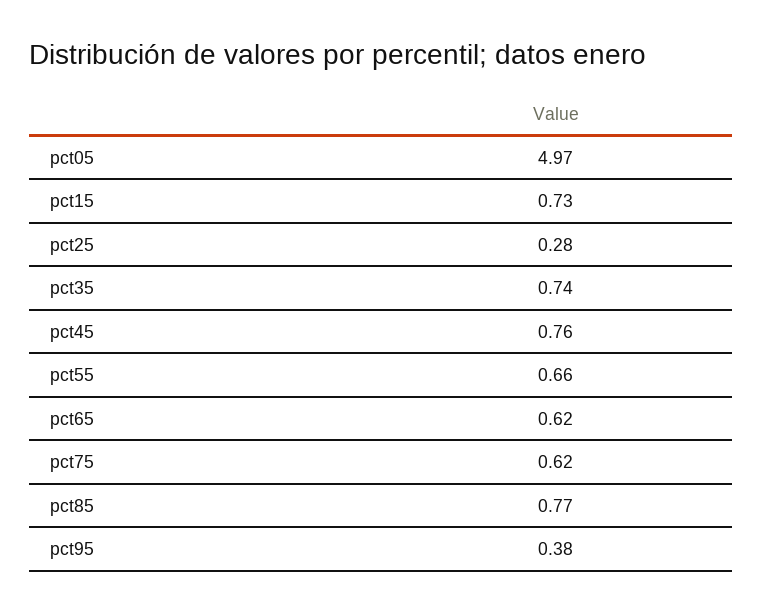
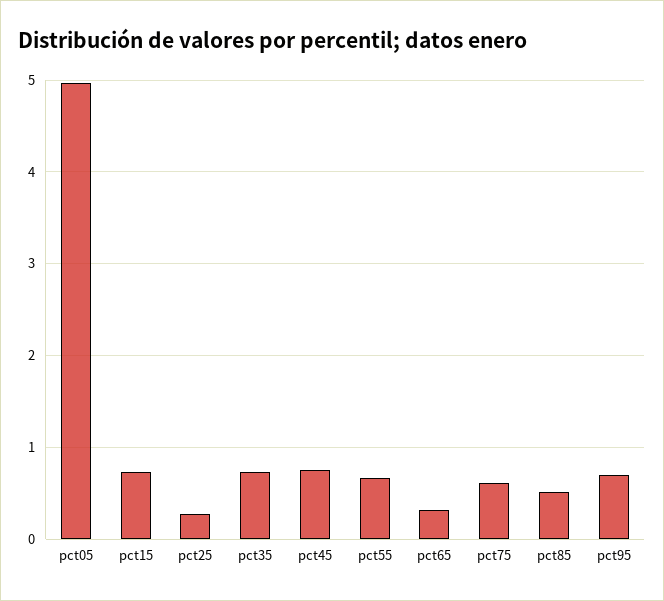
pct65: 0.62 -> 0.3
pct85: 0.77 -> 0.5
pct95: 0.38 -> 0.7

